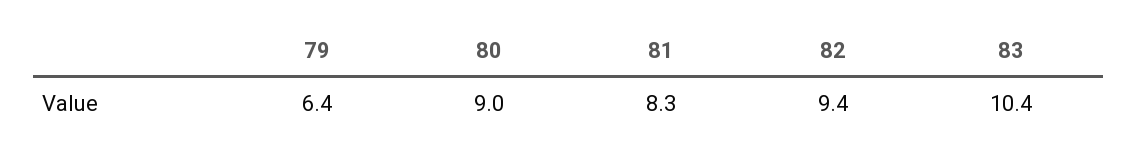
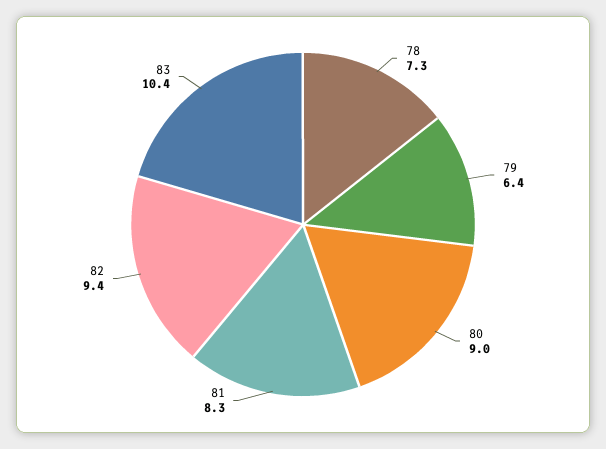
78: none -> 7.3

